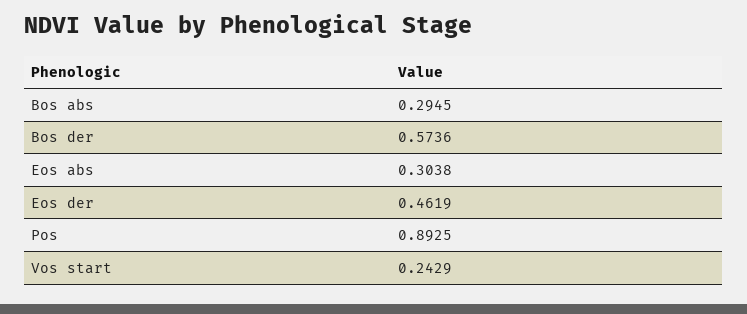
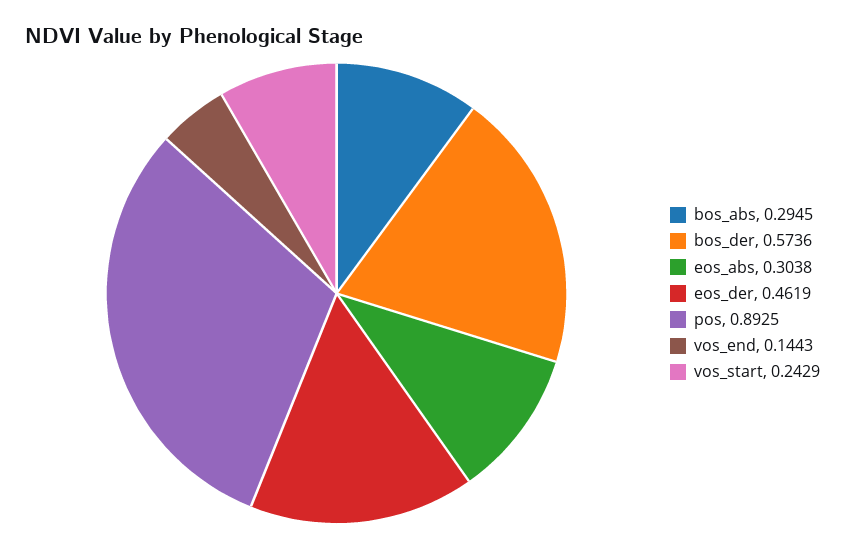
vos_end: none -> 0.1443

